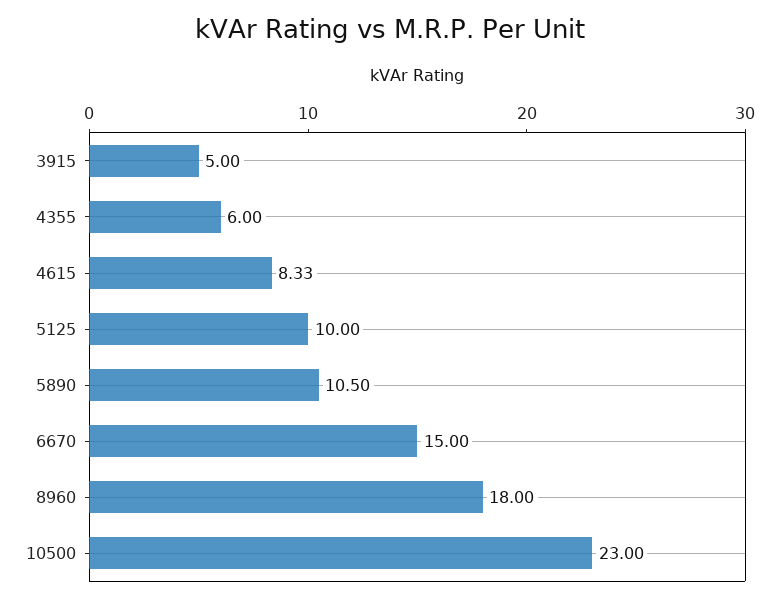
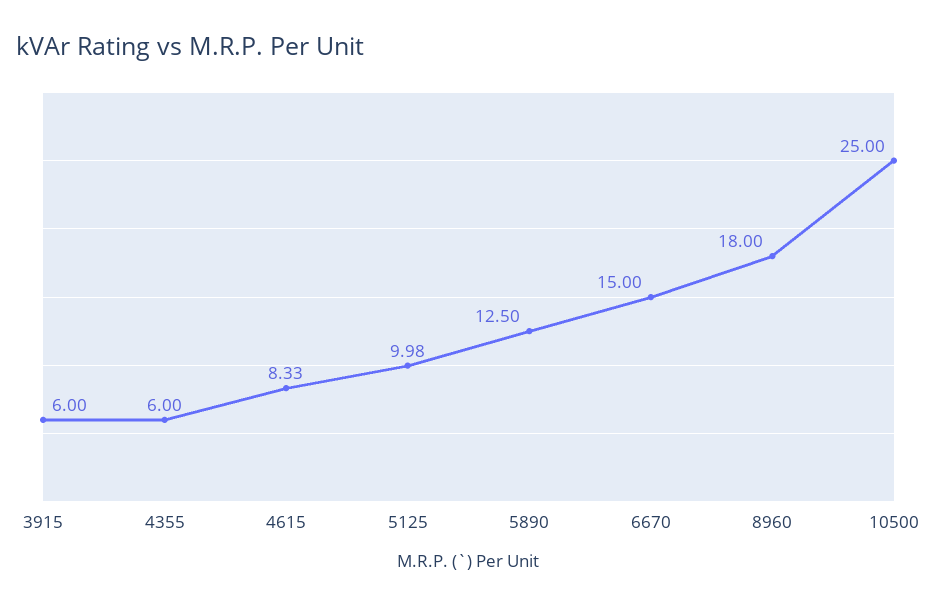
3915: 5 -> 6
5125: 10 -> 9.98
5890: 10.5 -> 12.5
10500: 23 -> 25

